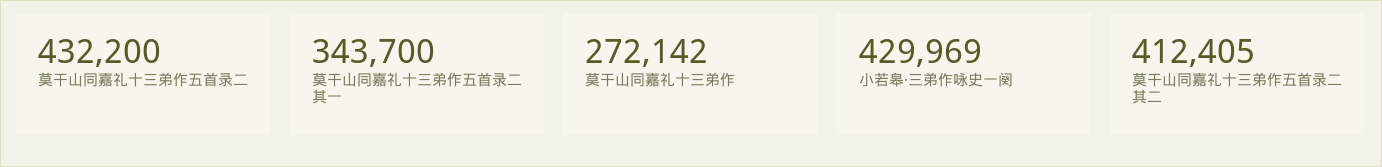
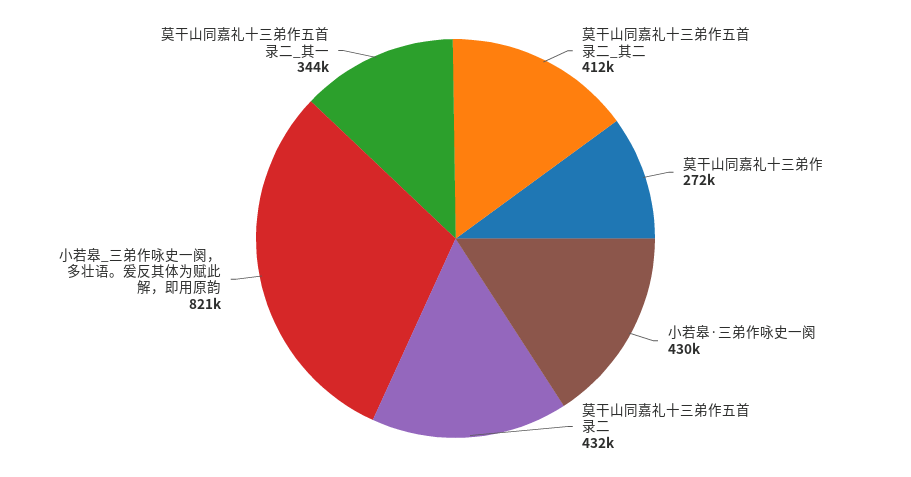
小若皋_三弟作咏史一阕，多壮语。爰反其体为赋此解，即用原韵: none -> 821000

